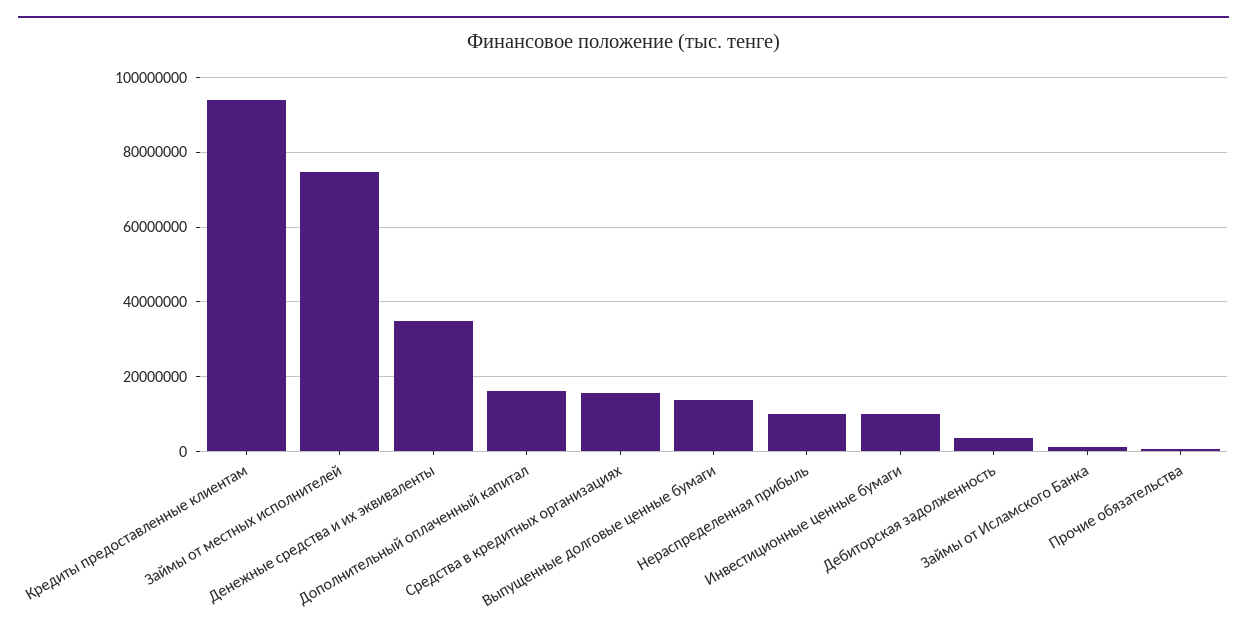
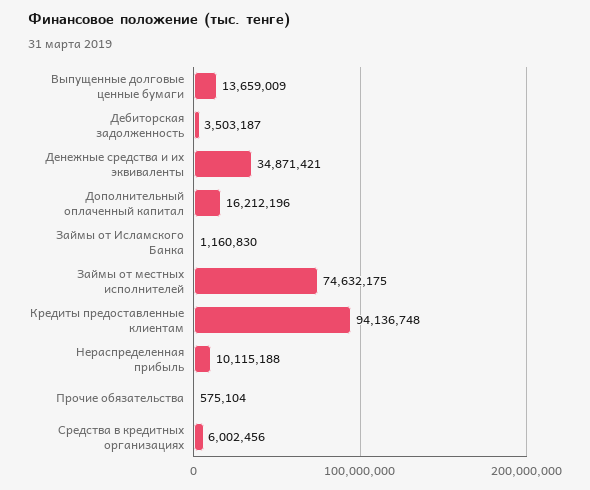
Средства в кредитных организациях: 16000000 -> 6002456
Инвестиционные ценные бумаги: 10000000 -> none

